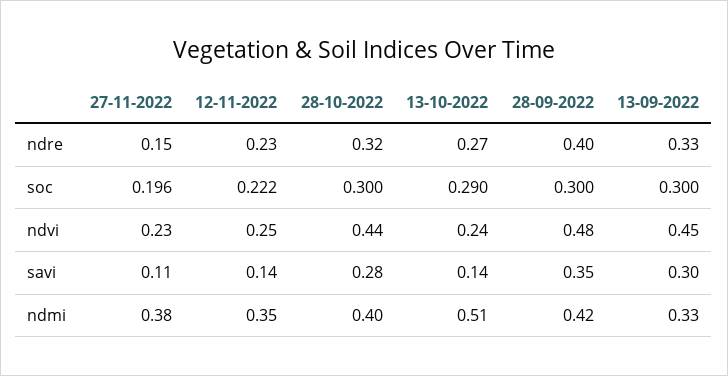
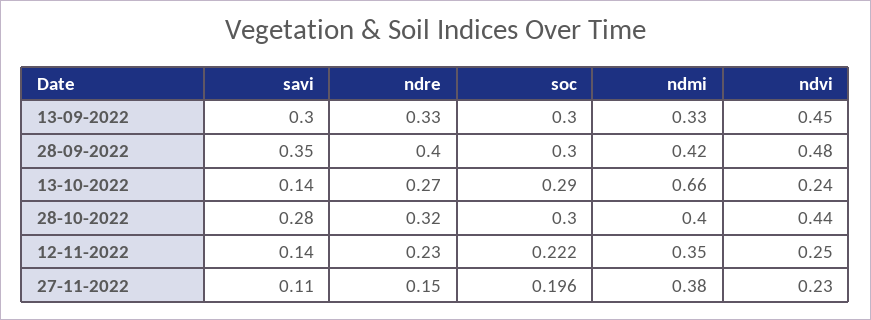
13-10-2022, ndmi: 0.51 -> 0.66

